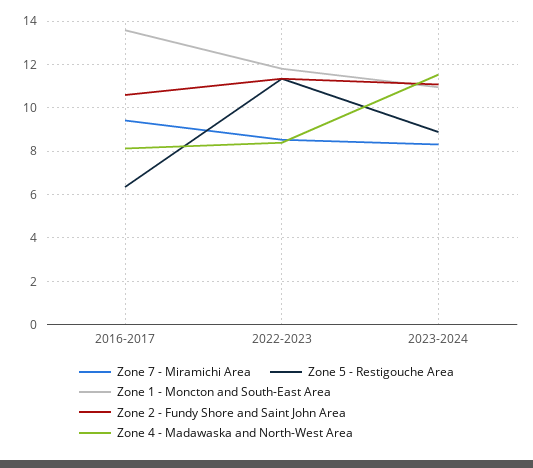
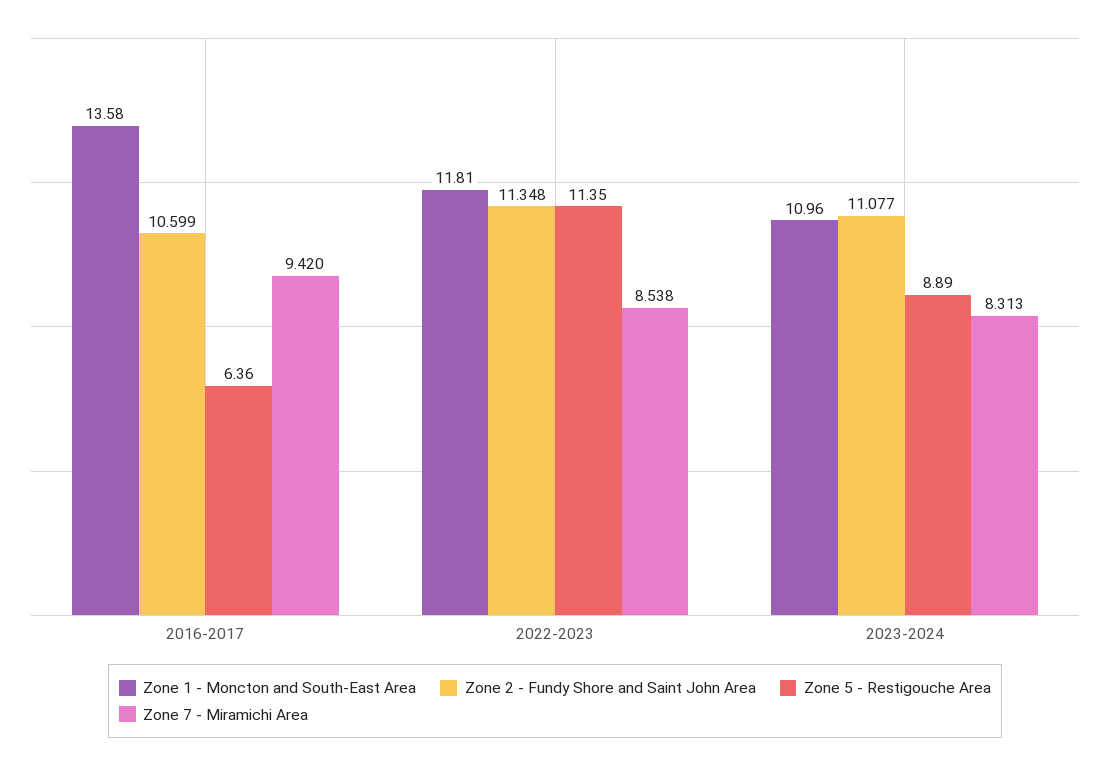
Zone 4 - Madawaska and North-West Area, 2016-2017: 8 -> none
Zone 4 - Madawaska and North-West Area, 2022-2023: 8.5 -> none
Zone 4 - Madawaska and North-West Area, 2023-2024: 11.5 -> none

